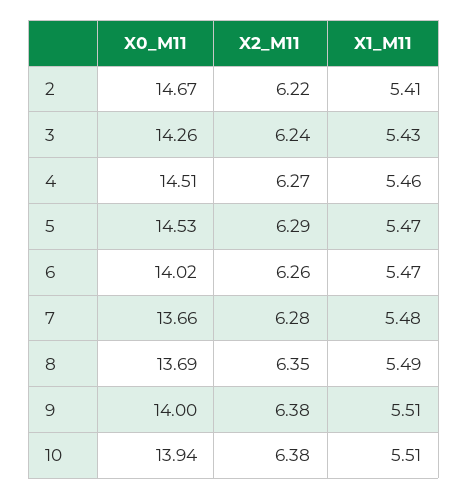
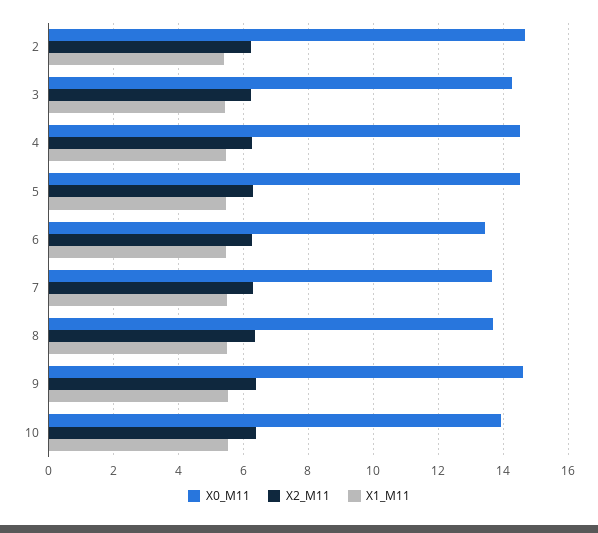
X0_M11, 6: 14.02 -> 13.4
X0_M11, 9: 14 -> 14.6

